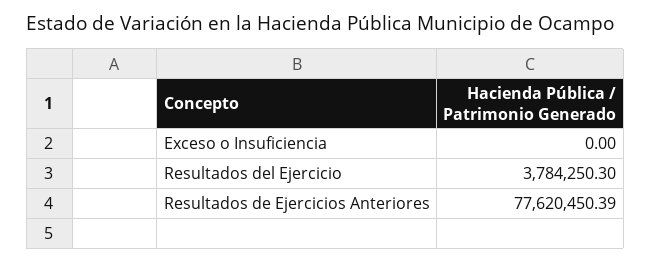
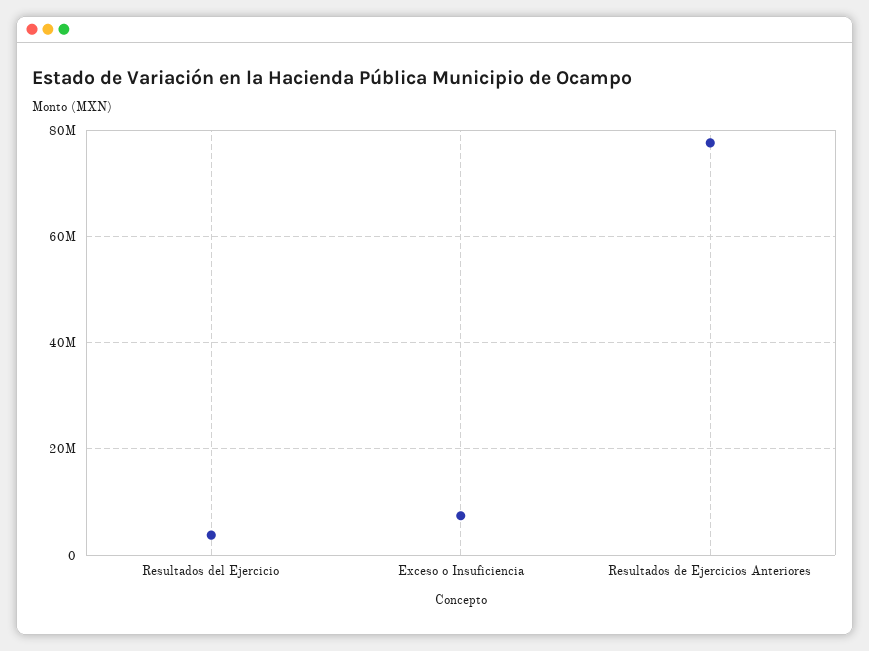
Exceso o Insuficiencia: 0 -> 8000000

